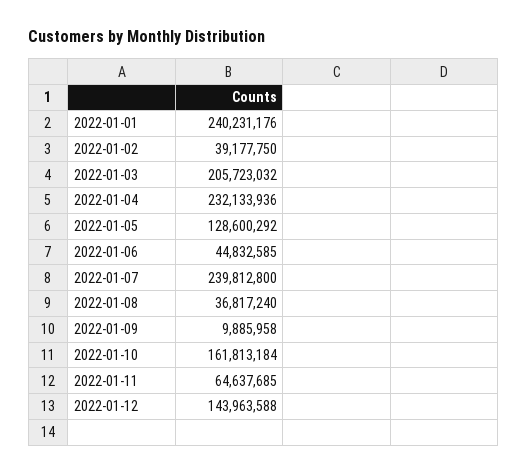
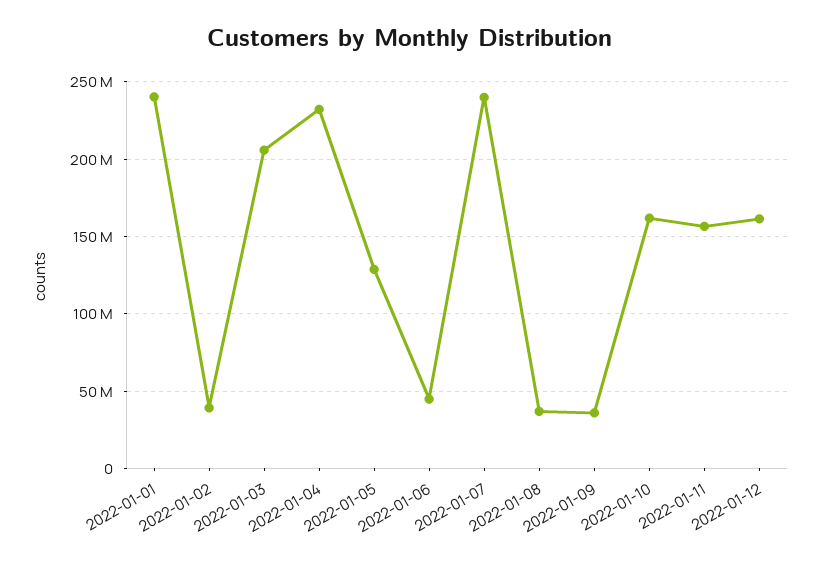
2022-01-09: 9885958 -> 35000000
2022-01-11: 64637685 -> 155000000
2022-01-12: 143963588 -> 160000000

